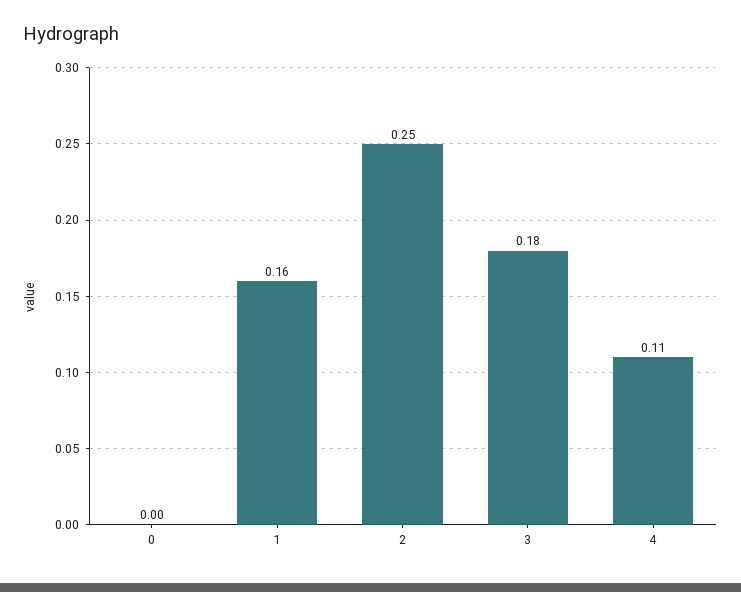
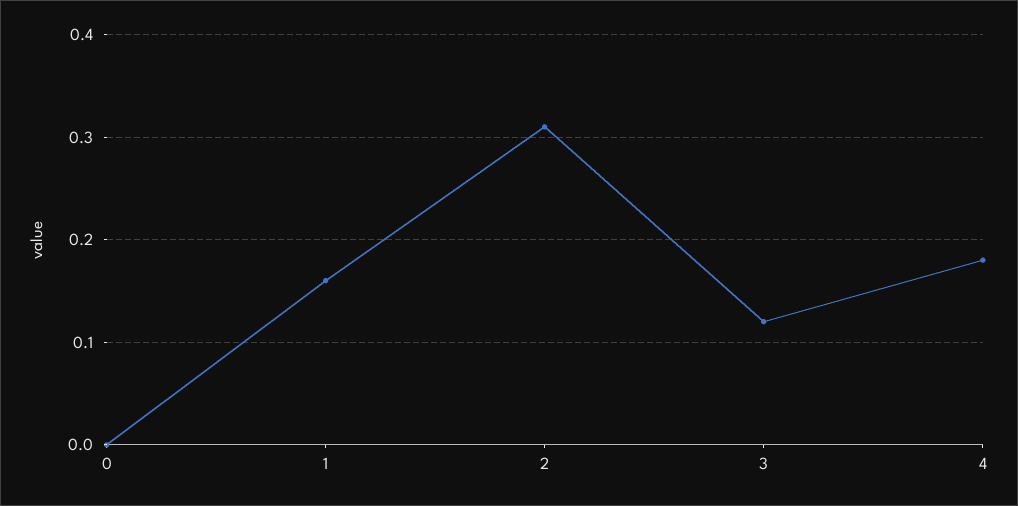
2: 0.25 -> 0.31
3: 0.18 -> 0.12
4: 0.11 -> 0.18

